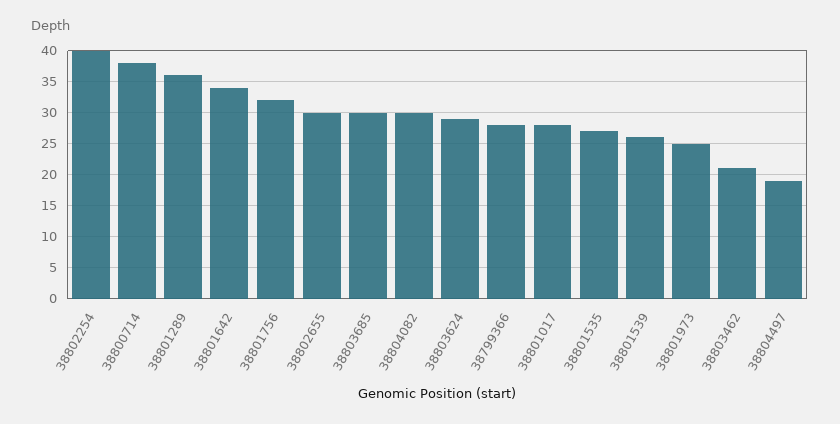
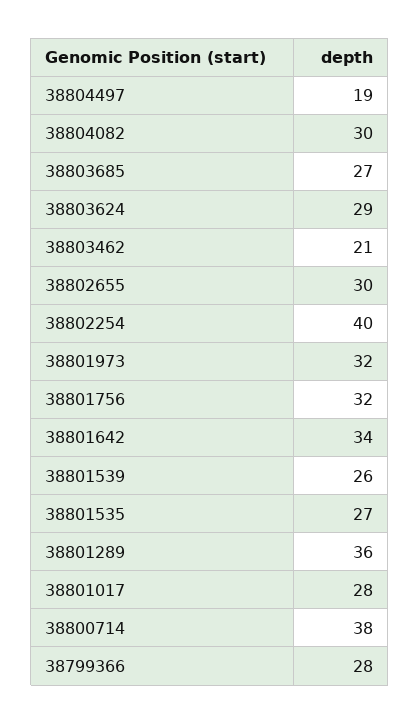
38803685: 30 -> 27
38801973: 25 -> 32

